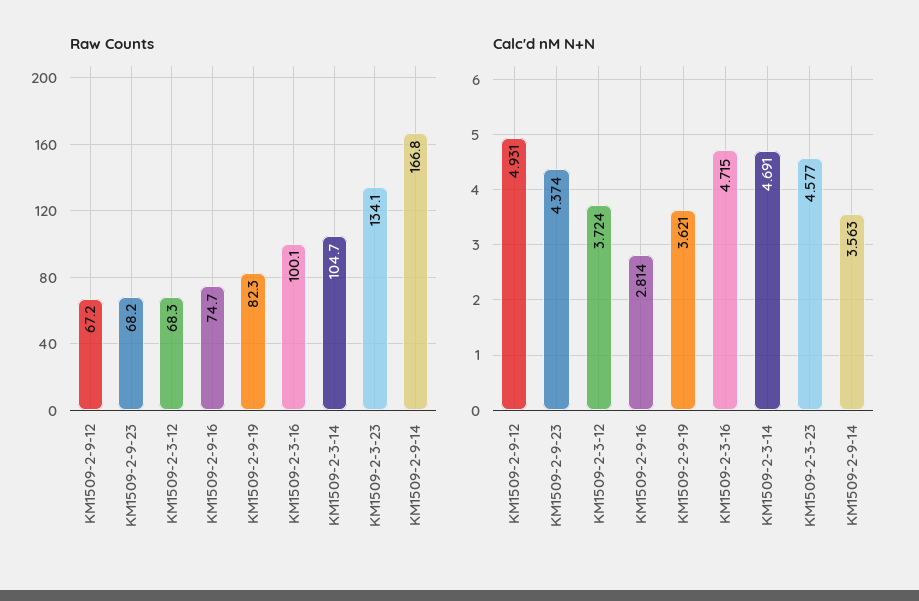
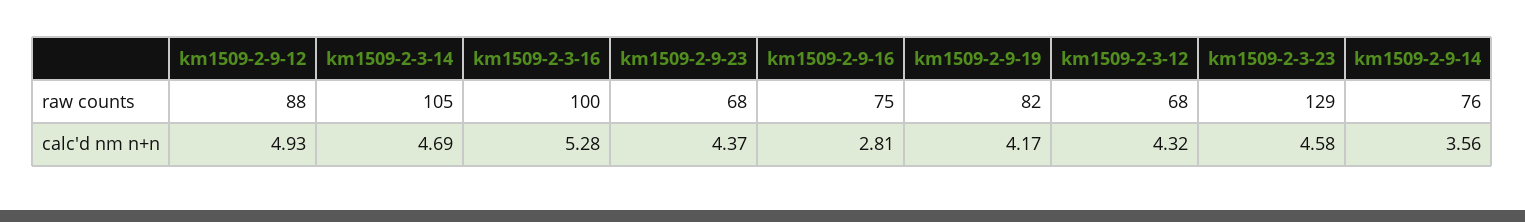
Raw Counts, KM1509-2-9-12: 67.2 -> 88
Raw Counts, KM1509-2-3-23: 134.1 -> 129
Raw Counts, KM1509-2-9-14: 166.8 -> 76
Calc'd nM N+N, KM1509-2-3-12: 3.724 -> 4.32
Calc'd nM N+N, KM1509-2-9-19: 3.621 -> 4.17
Calc'd nM N+N, KM1509-2-3-16: 4.715 -> 5.28

